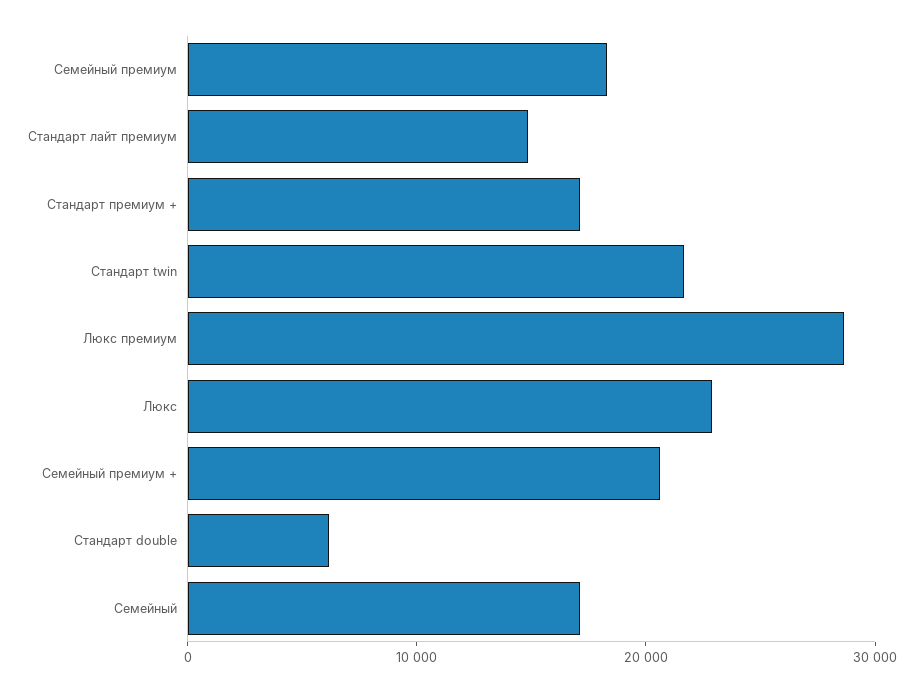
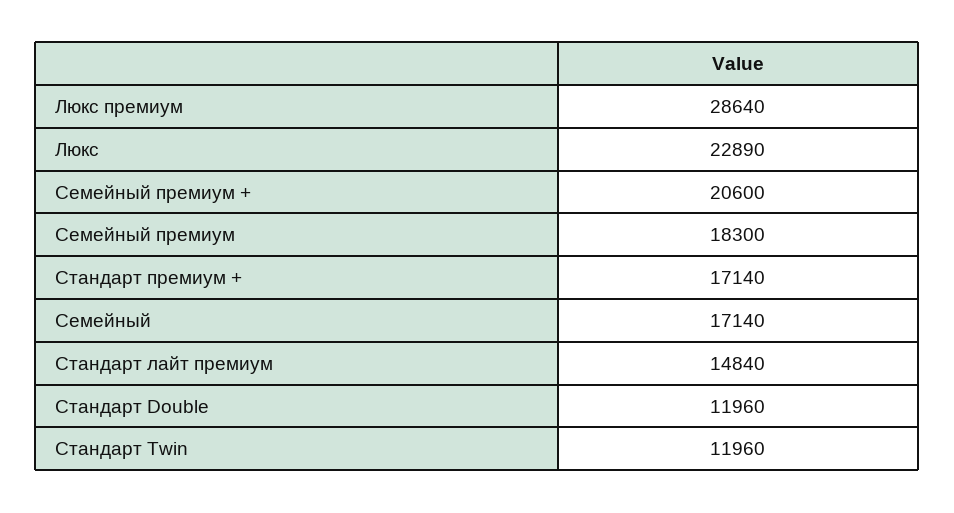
Стандарт twin: 22000 -> 11960
Стандарт double: 6000 -> 11960

